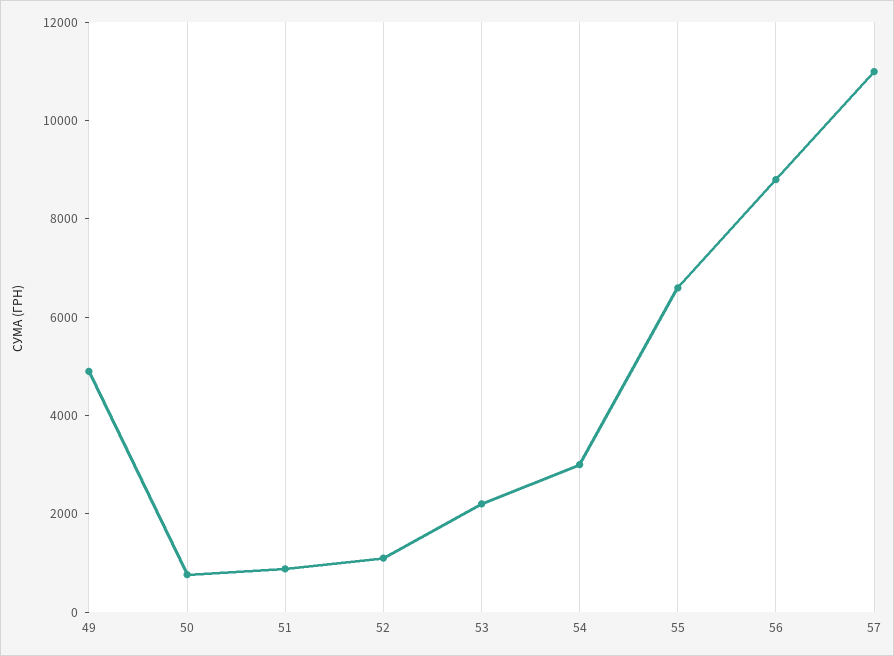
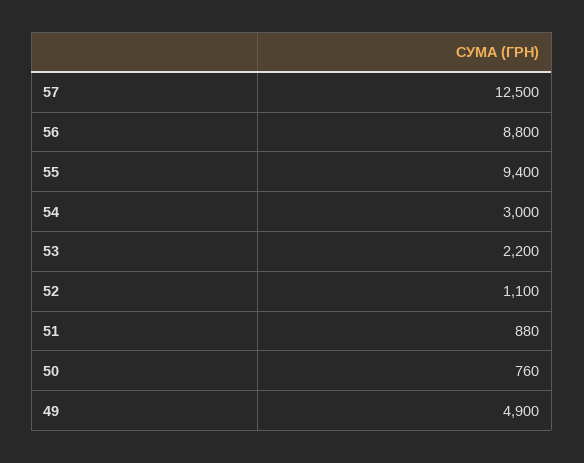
55: 6500 -> 9400
57: 11000 -> 12500

